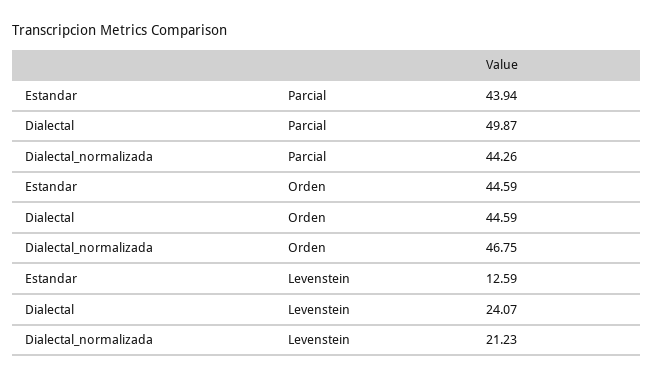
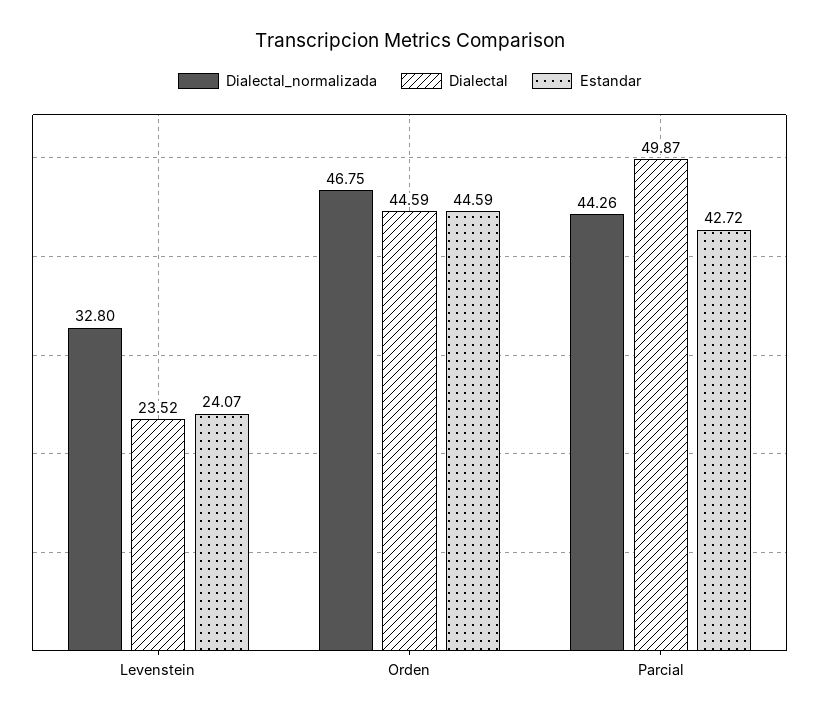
Estandar, Parcial: 43.94 -> 42.72
Estandar, Levenstein: 12.59 -> 24.07
Dialectal, Levenstein: 24.07 -> 23.52
Dialectal_normalizada, Levenstein: 21.23 -> 32.8

